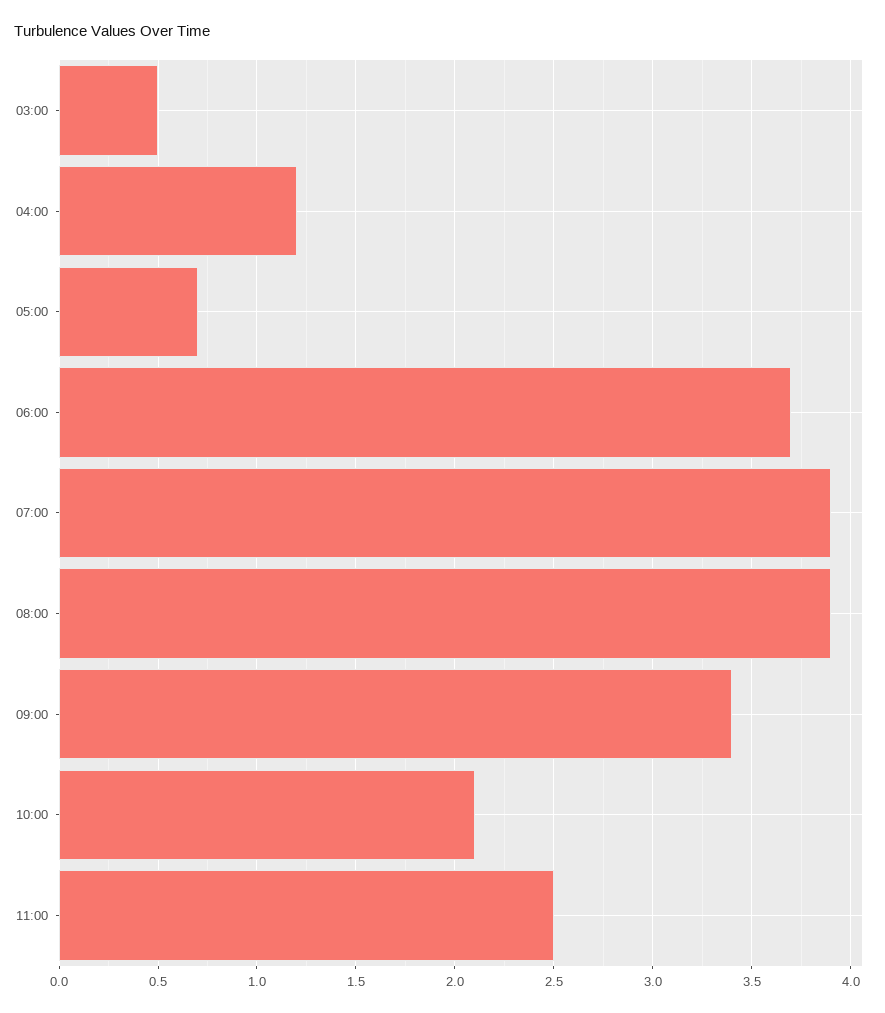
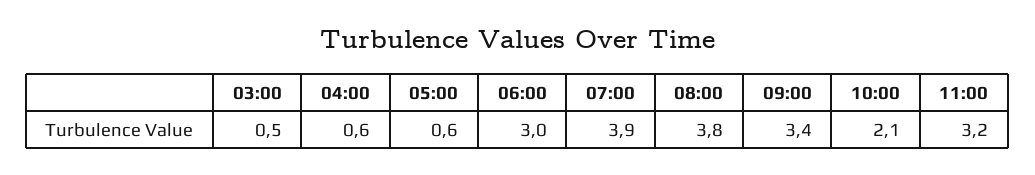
04:00: 1.2 -> 0.6
05:00: 0.7 -> 0.6
06:00: 3.7 -> 3
08:00: 3.9 -> 3.8
11:00: 2.5 -> 3.2

